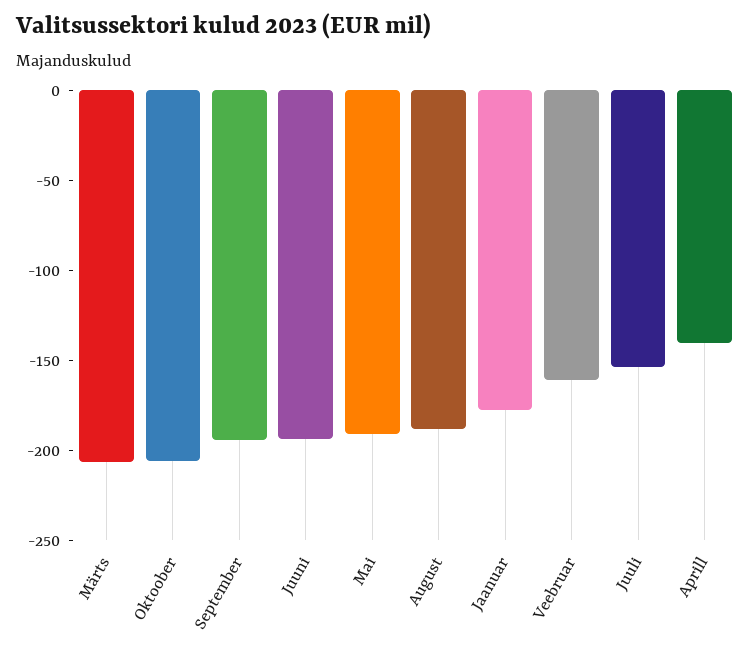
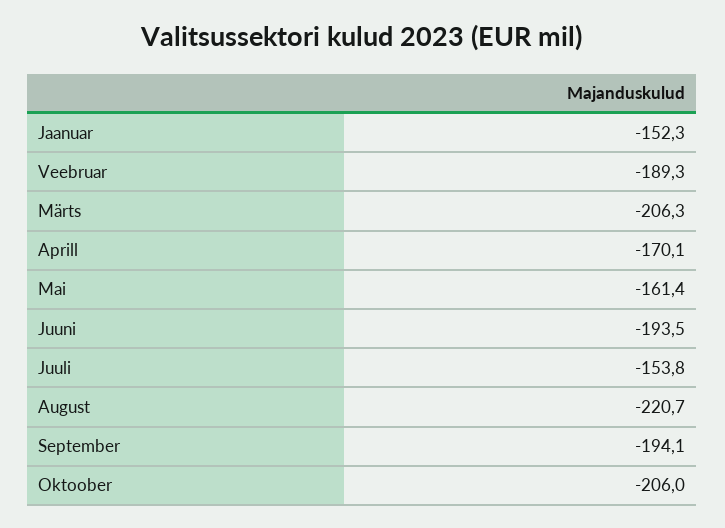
Mai: -190 -> -161.4
August: -190 -> -220.7
Jaanuar: -180 -> -152.3
Veebruar: -160 -> -189.3
Aprill: -140 -> -170.1

